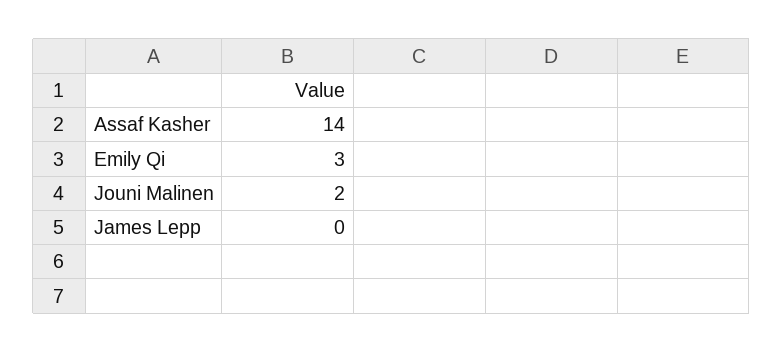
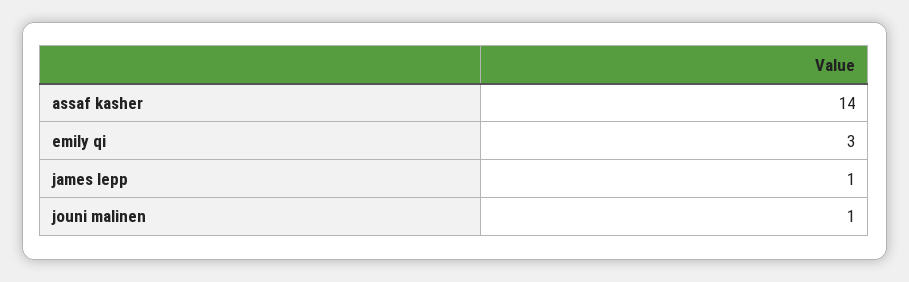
Jouni Malinen: 2 -> 1
James Lepp: 0 -> 1

